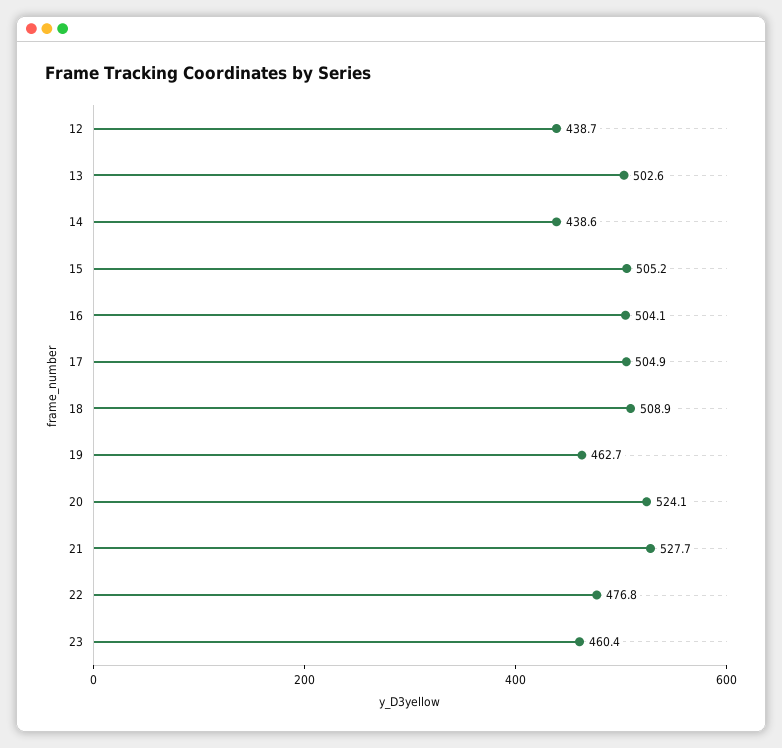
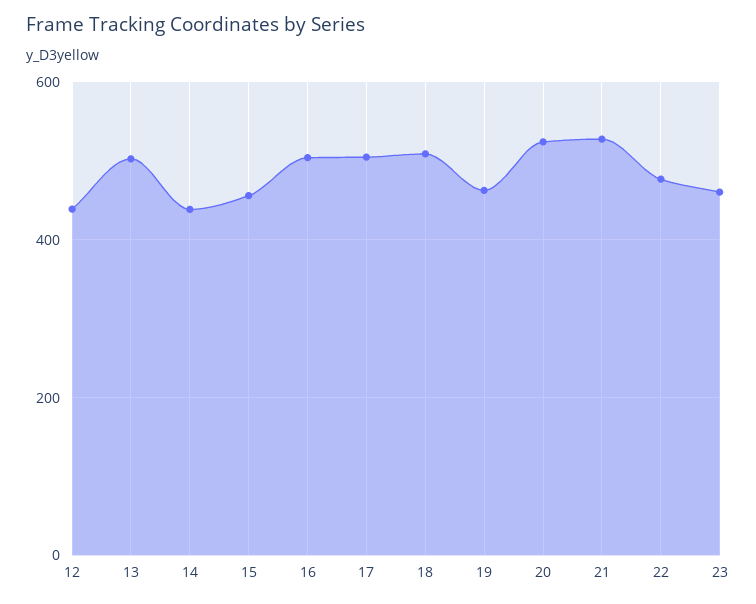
15: 505.2 -> 460

